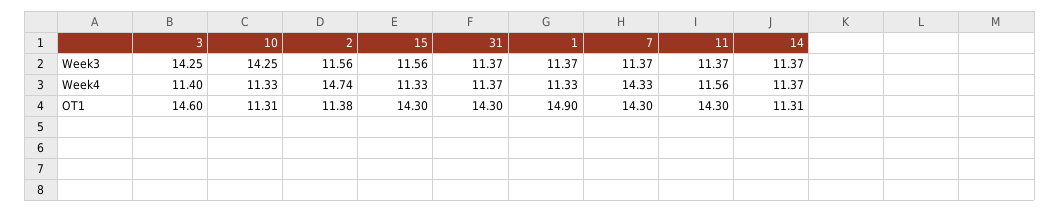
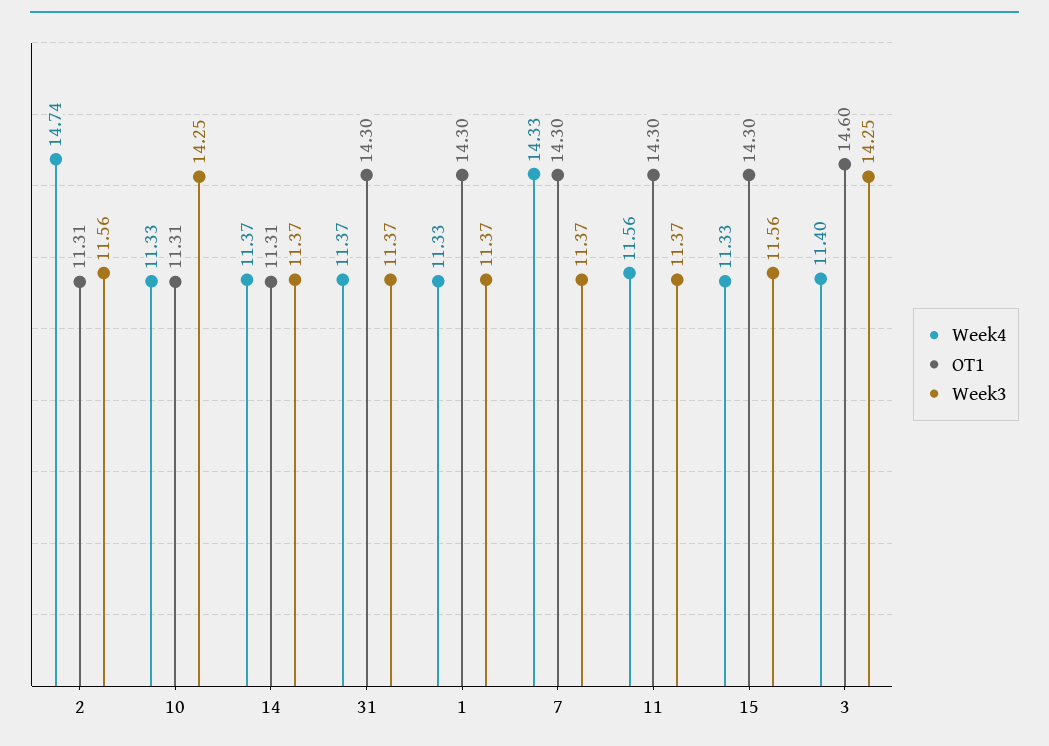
OT1, 2: 11.38 -> 11.31
OT1, 1: 14.9 -> 14.3

